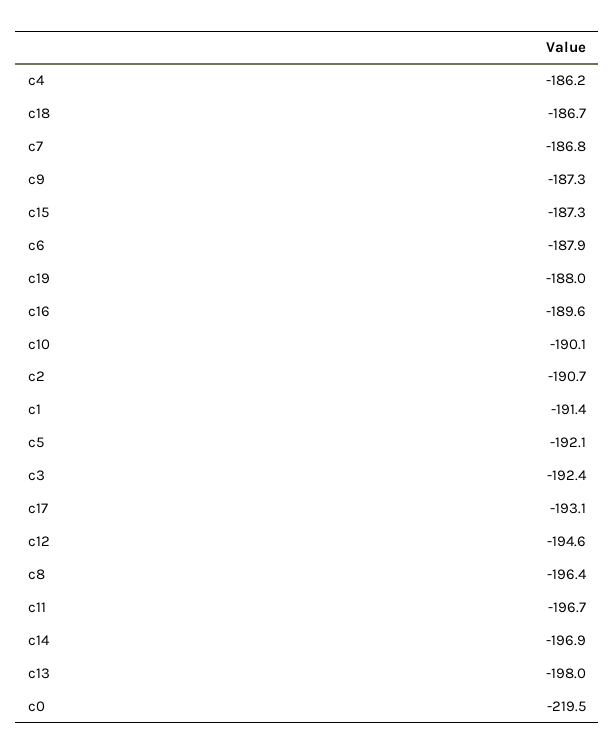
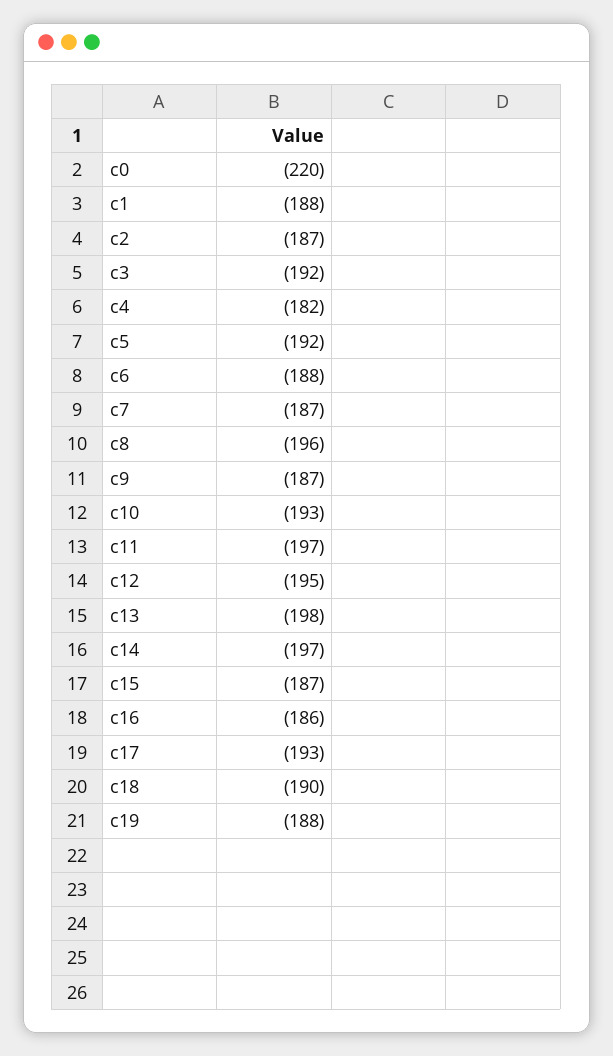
c4: -186.2 -> -182
c18: -186.7 -> -190
c16: -189.6 -> -186
c10: -190.1 -> -193
c2: -190.7 -> -187
c1: -191.4 -> -188

